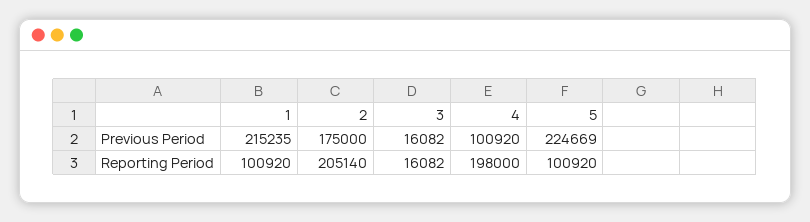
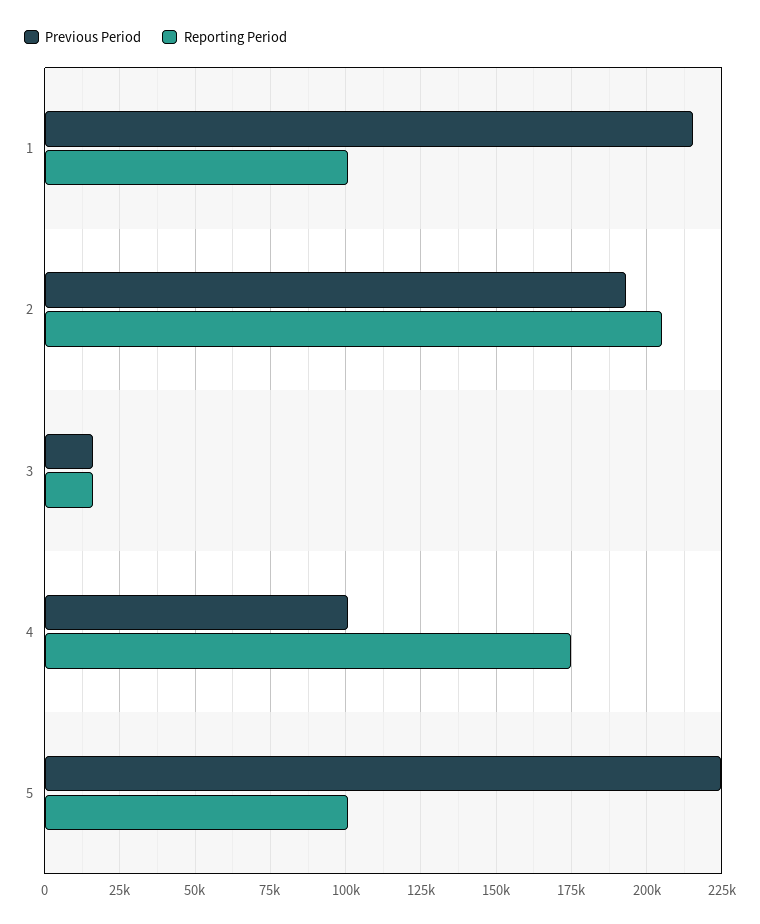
Previous Period, 2: 175000 -> 192500
Reporting Period, 4: 198000 -> 175000

